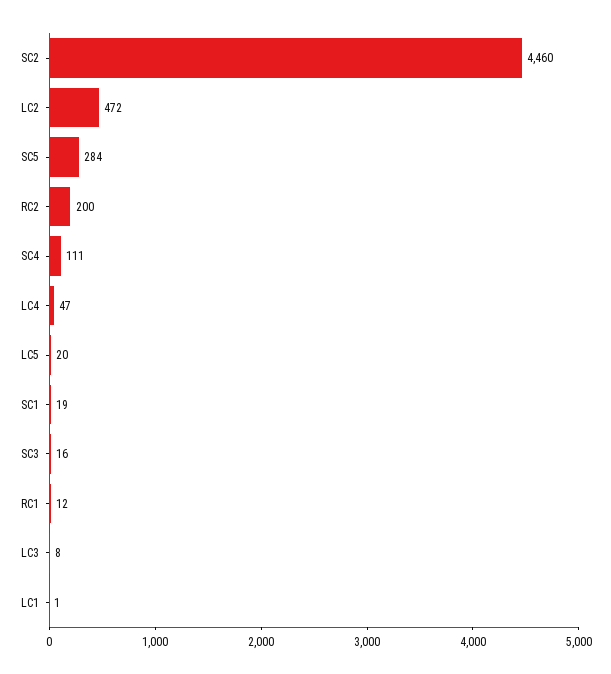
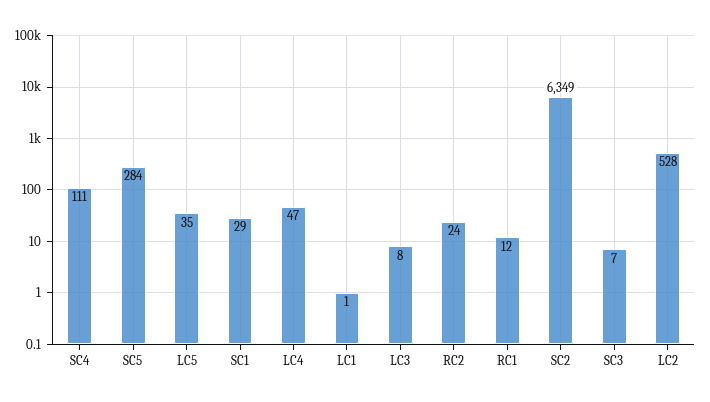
SC2: 4460 -> 6349
LC2: 472 -> 528
RC2: 200 -> 24
LC5: 20 -> 35
SC1: 19 -> 29
SC3: 16 -> 7

